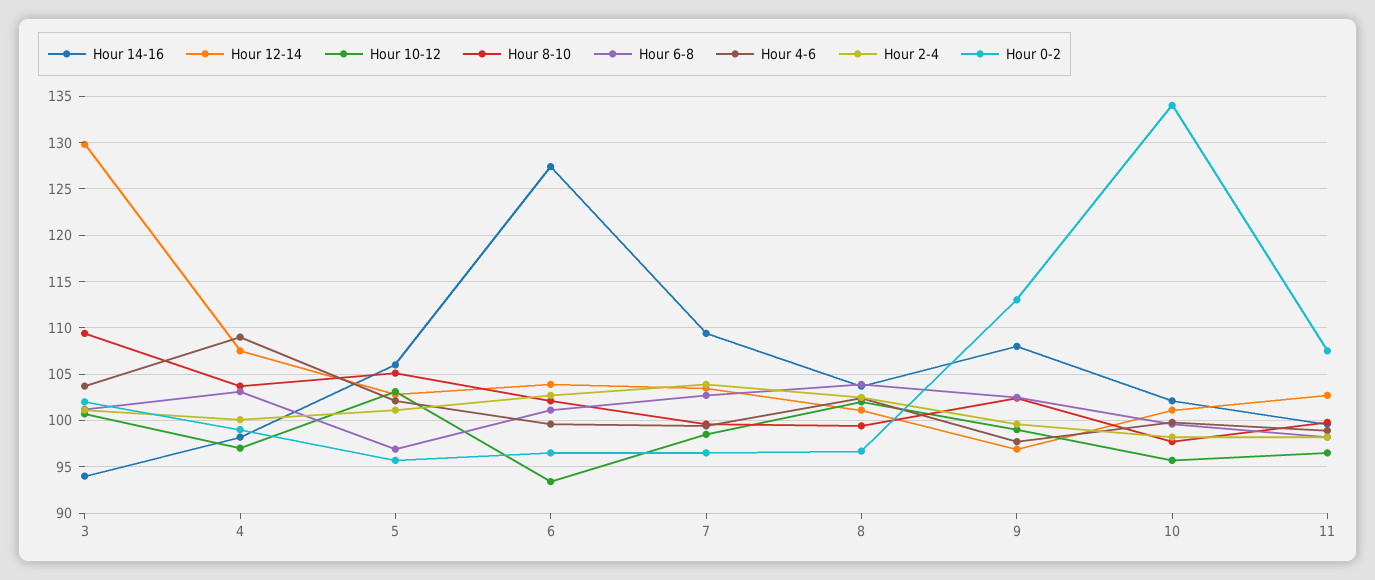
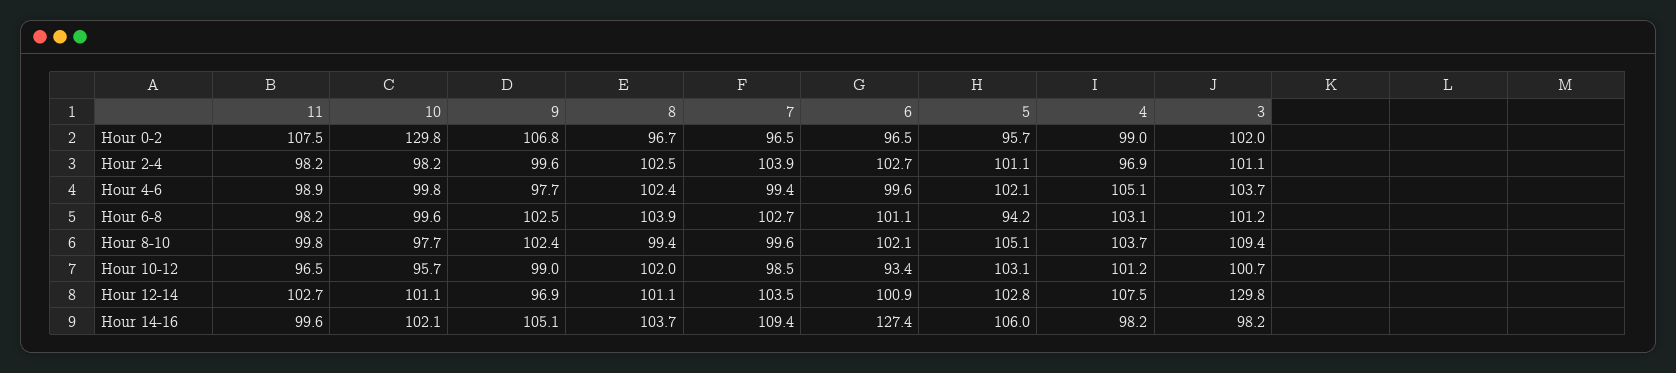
Hour 14-16, 3: 94 -> 98.2
Hour 10-12, 4: 97 -> 101.2
Hour 4-6, 4: 109 -> 105.1
Hour 2-4, 4: 100 -> 96.9
Hour 6-8, 5: 97 -> 94.2
Hour 12-14, 6: 104 -> 100.9
Hour 14-16, 9: 108 -> 105.1
Hour 0-2, 9: 113 -> 106.8
Hour 0-2, 10: 134 -> 129.8

